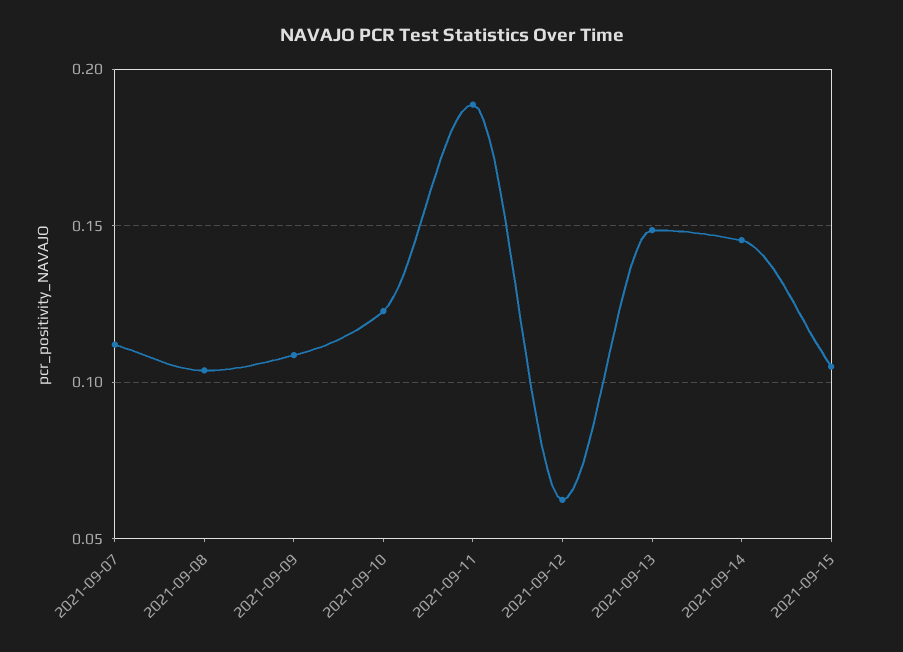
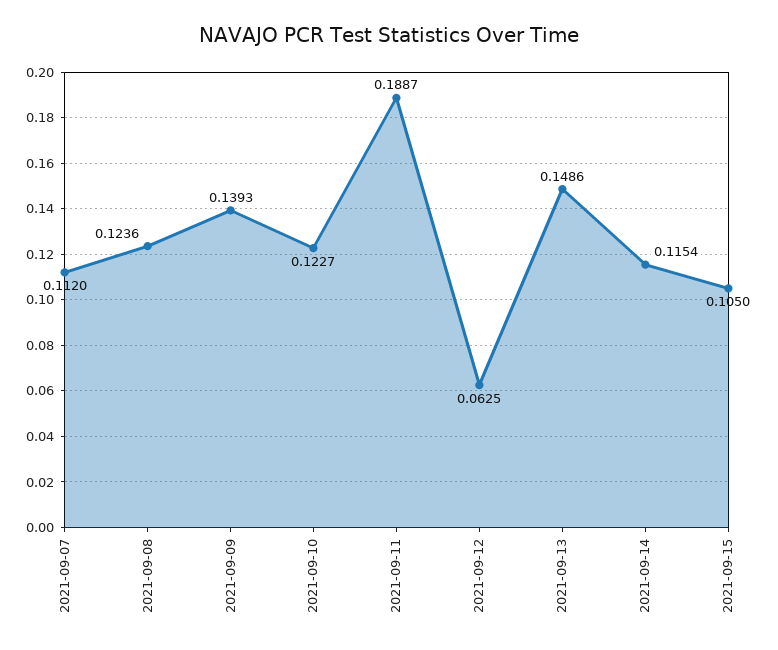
2021-09-08: 0.105 -> 0.1236
2021-09-09: 0.11 -> 0.1393
2021-09-14: 0.145 -> 0.1154

